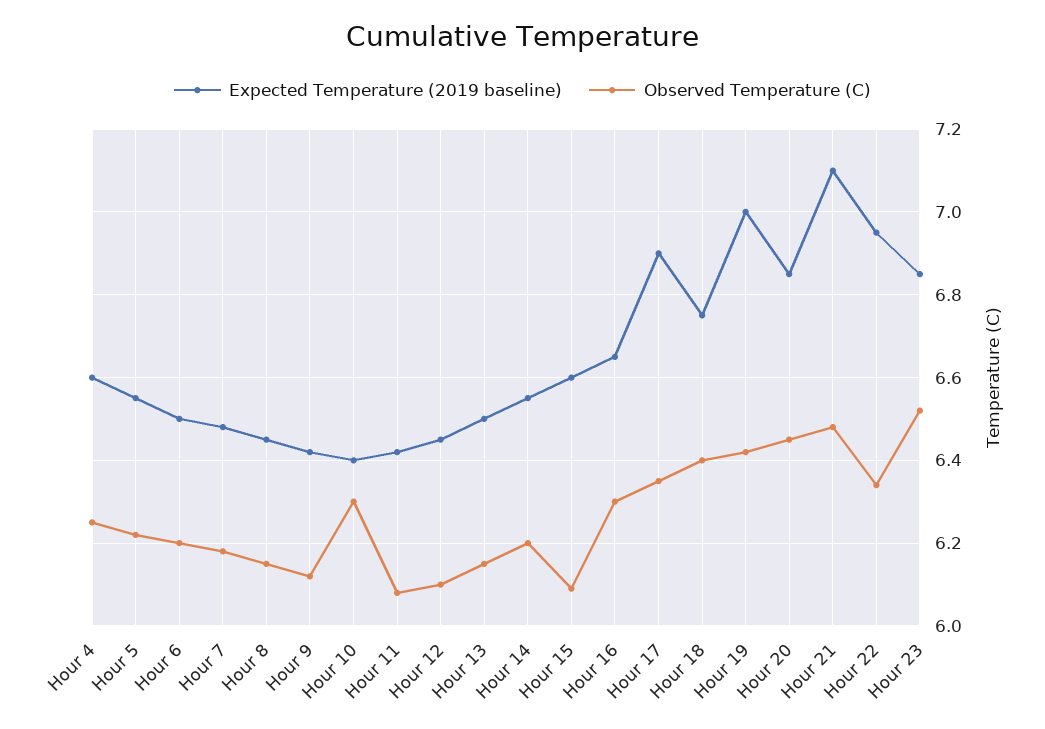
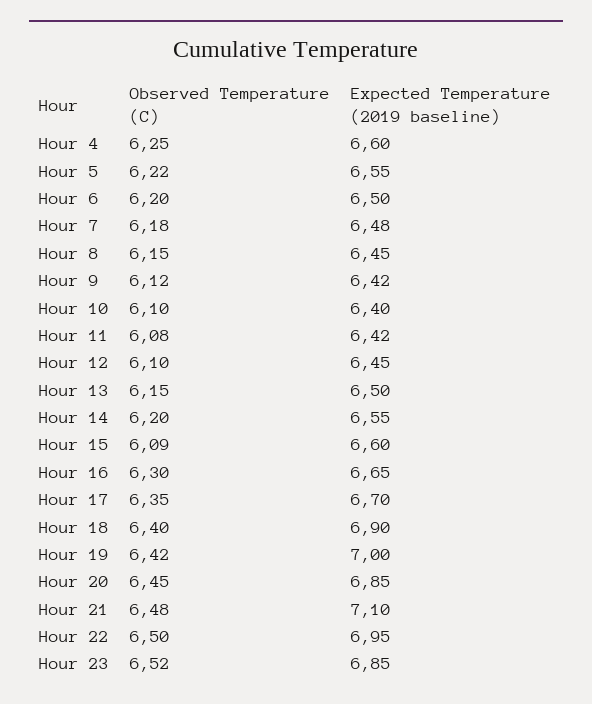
Observed Temperature (C), Hour 10: 6.3 -> 6.1
Expected Temperature (2019 baseline), Hour 17: 6.9 -> 6.7
Expected Temperature (2019 baseline), Hour 18: 6.75 -> 6.9
Observed Temperature (C), Hour 22: 6.35 -> 6.5

